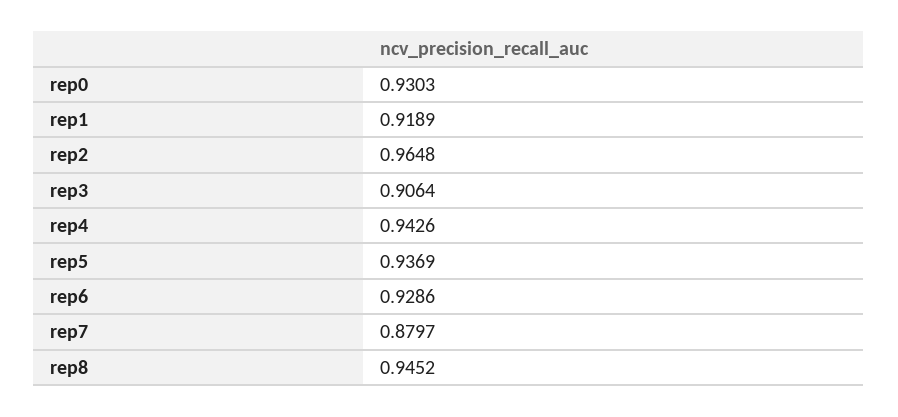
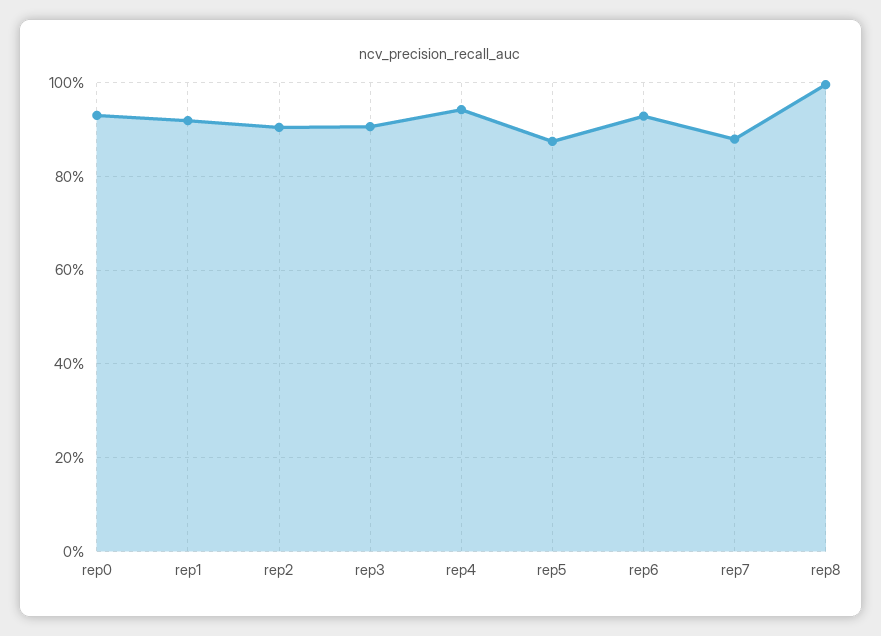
rep2: 0.9648 -> 0.9
rep5: 0.9369 -> 0.88
rep8: 0.9452 -> 1

